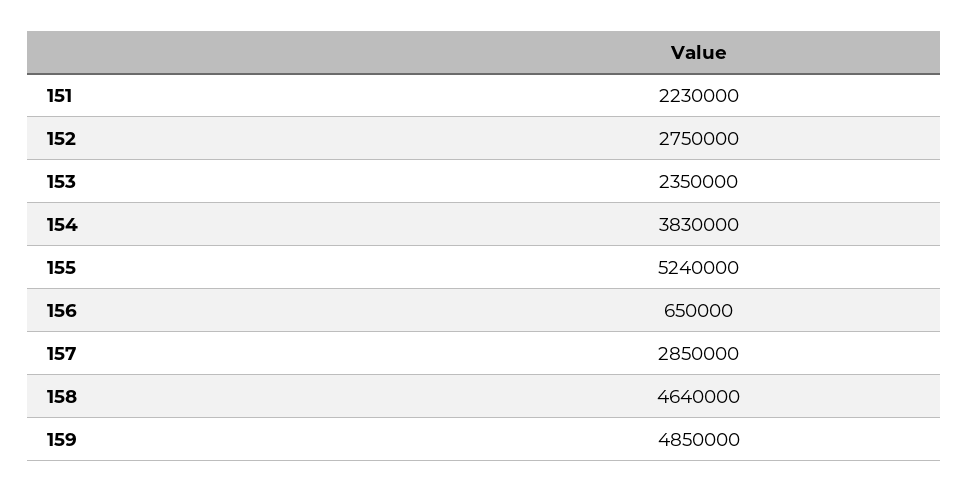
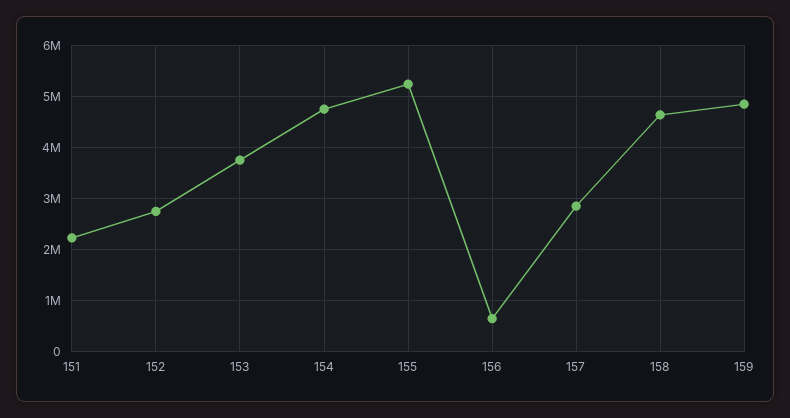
153: 2350000 -> 3800000
154: 3830000 -> 4800000

